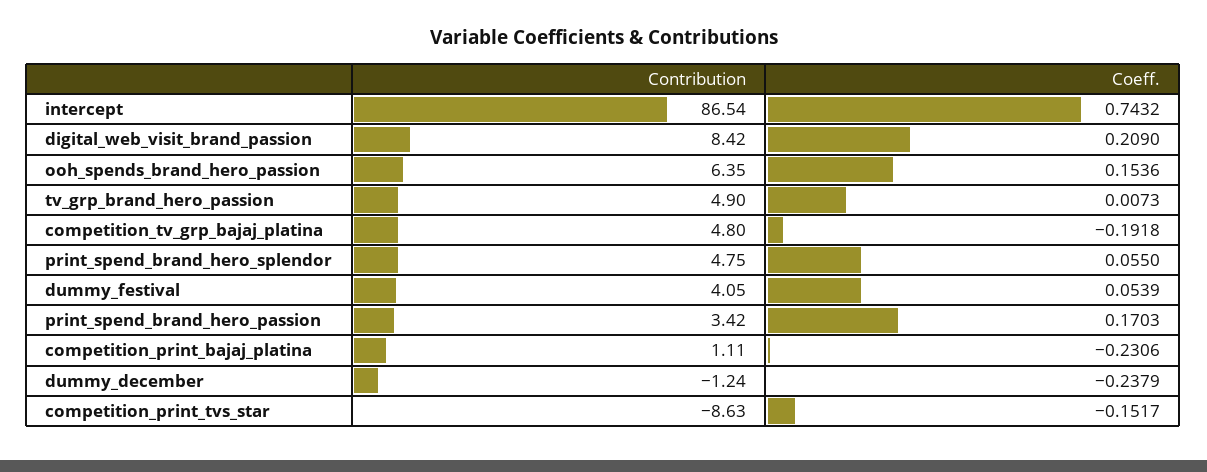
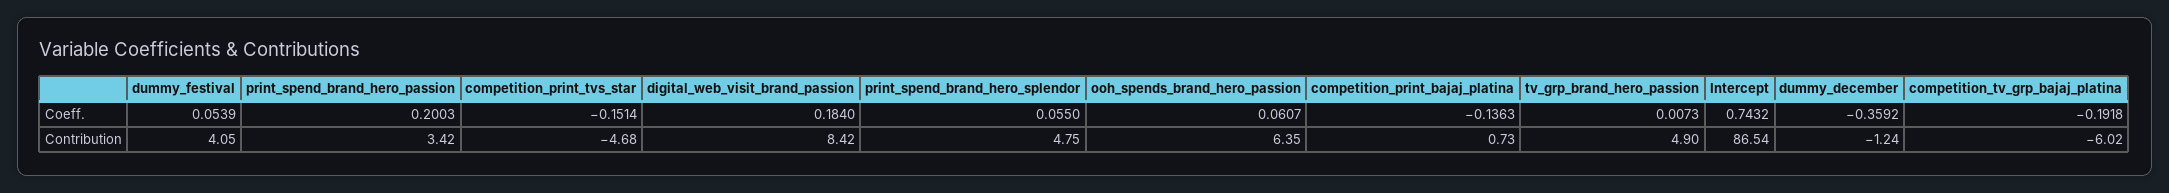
Coeff., digital_web_visit_brand_passion: 0.209 -> 0.184
Coeff., ooh_spends_brand_hero_passion: 0.1536 -> 0.0607
Contribution, competition_tv_grp_bajaj_platina: 4.8 -> -6.02
Coeff., print_spend_brand_hero_passion: 0.1703 -> 0.2003
Contribution, competition_print_bajaj_platina: 1.11 -> 0.73
Coeff., competition_print_bajaj_platina: -0.2306 -> -0.1363
Coeff., dummy_december: -0.2379 -> -0.3592
Contribution, competition_print_tvs_star: -8.63 -> -4.68
Coeff., competition_print_tvs_star: -0.1517 -> -0.1514

